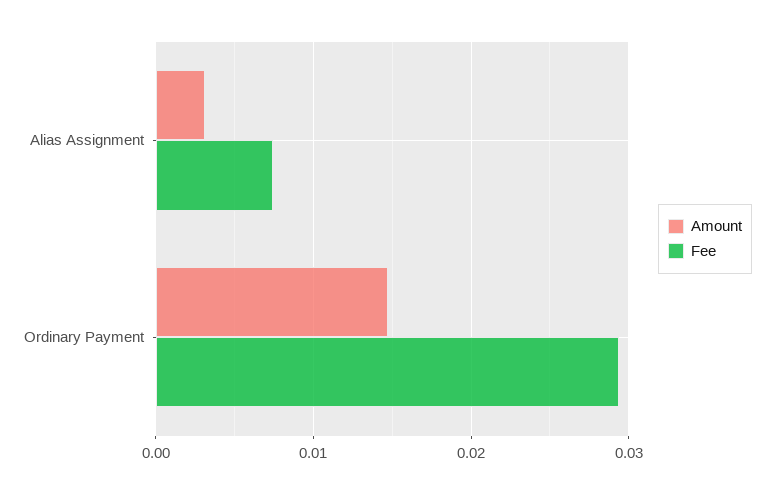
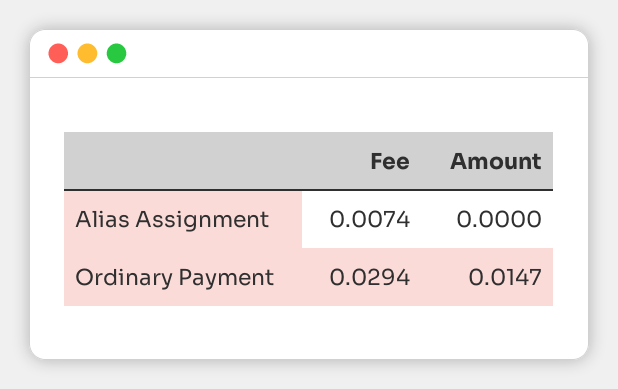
Amount, Alias Assignment: 0.003 -> 0

